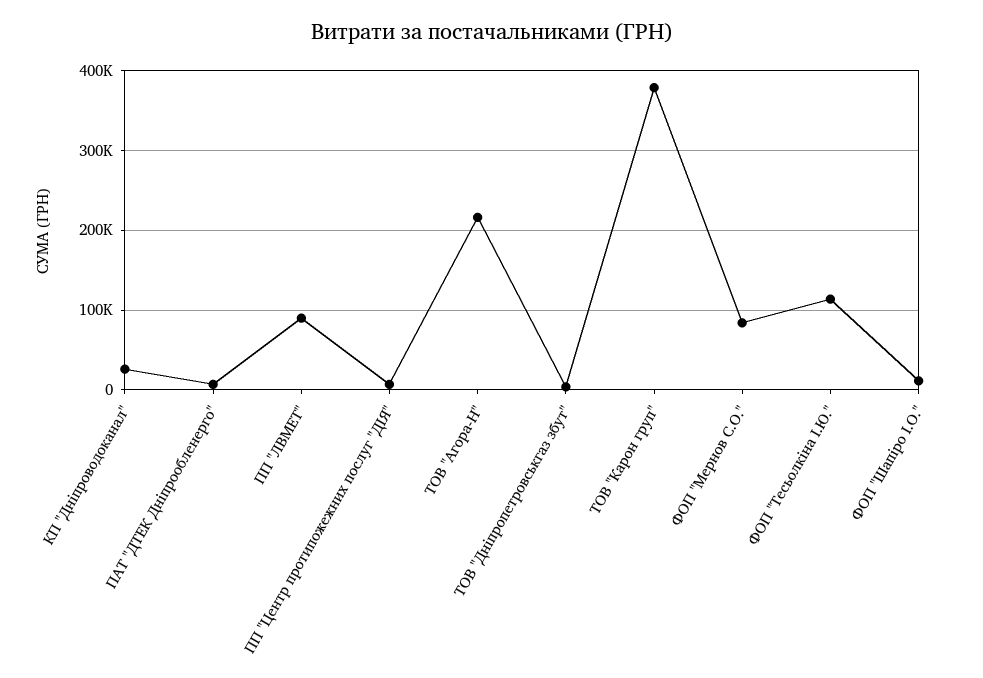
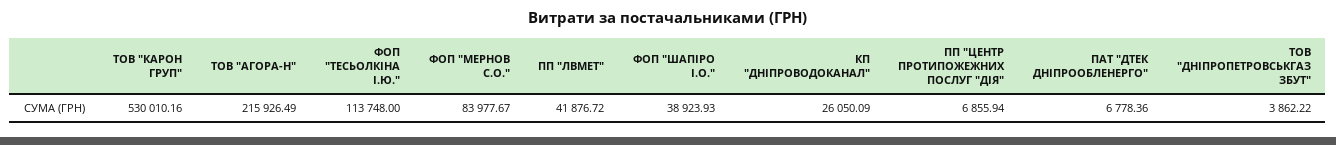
ПП "ЛВМЕТ": 90000 -> 41876.72
ТОВ "Карон груп": 380000 -> 530010.16
ФОП "Шапіро І.О.": 10000 -> 38923.93

